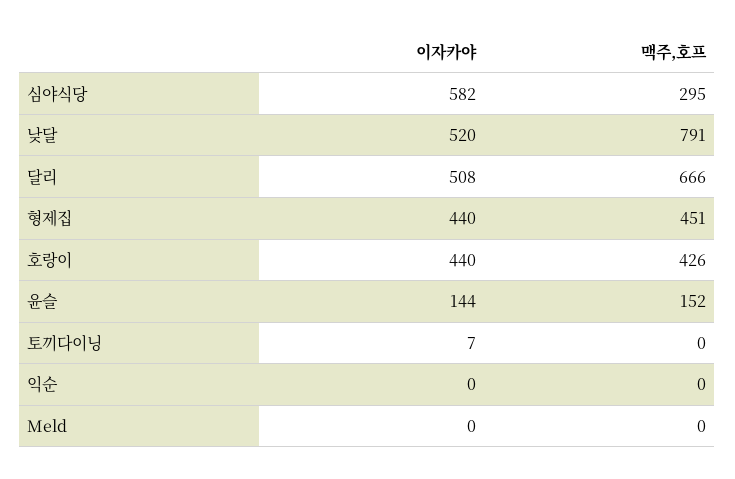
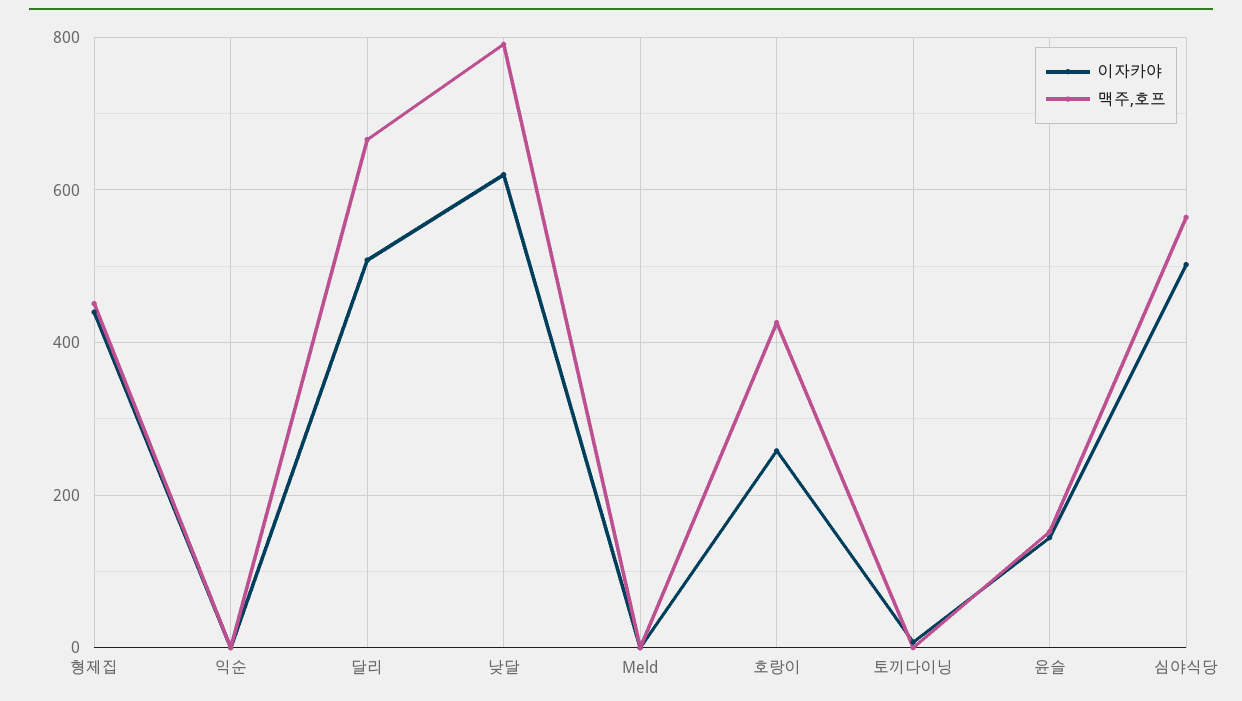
이자카야, 심야식당: 582 -> 500
맥주,호프, 심야식당: 295 -> 560
이자카야, 낮달: 520 -> 620
이자카야, 호랑이: 440 -> 260

